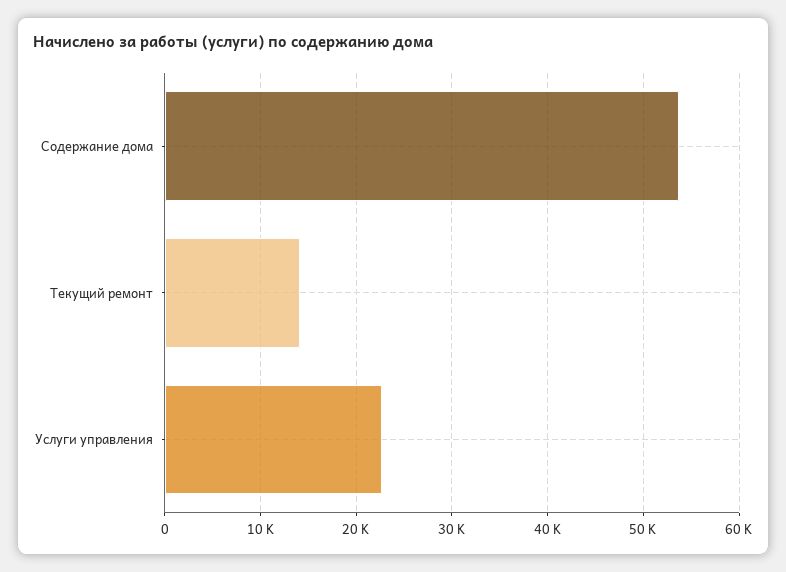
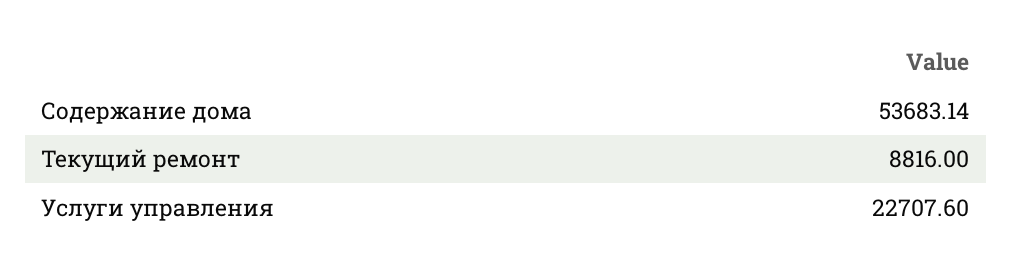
Текущий ремонт: 14000 -> 8816

